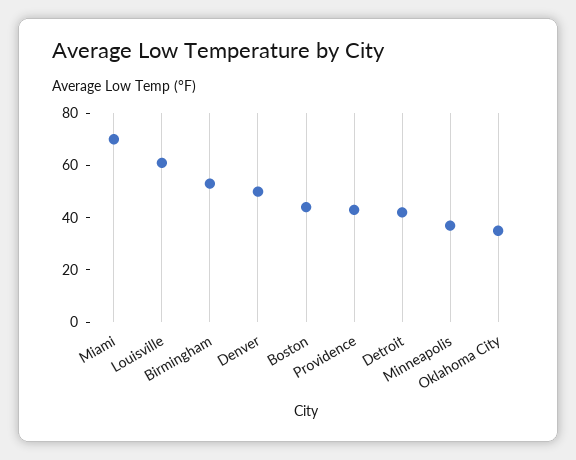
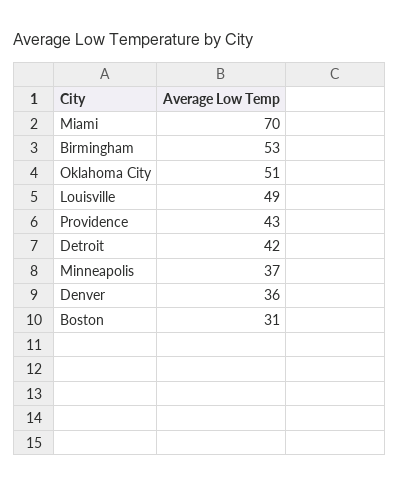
Louisville: 60 -> 49
Denver: 50 -> 36
Boston: 45 -> 31
Oklahoma City: 35 -> 51

